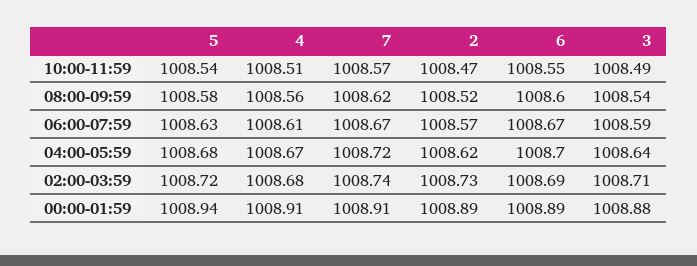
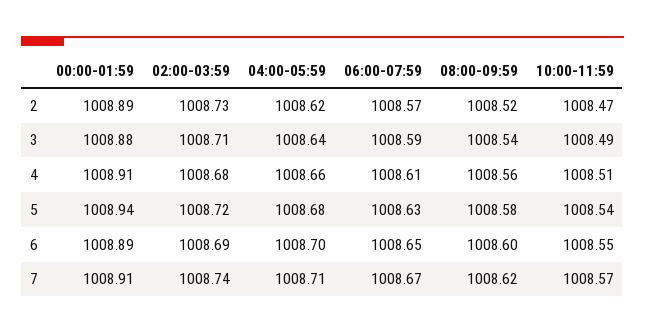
6, 06:00-07:59: 1008.67 -> 1008.65
4, 04:00-05:59: 1008.67 -> 1008.66
7, 04:00-05:59: 1008.72 -> 1008.71

